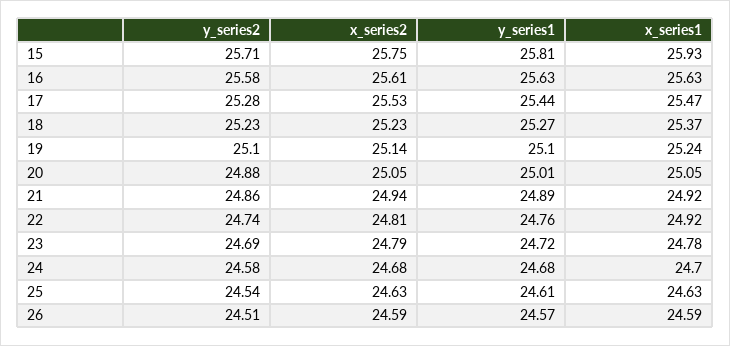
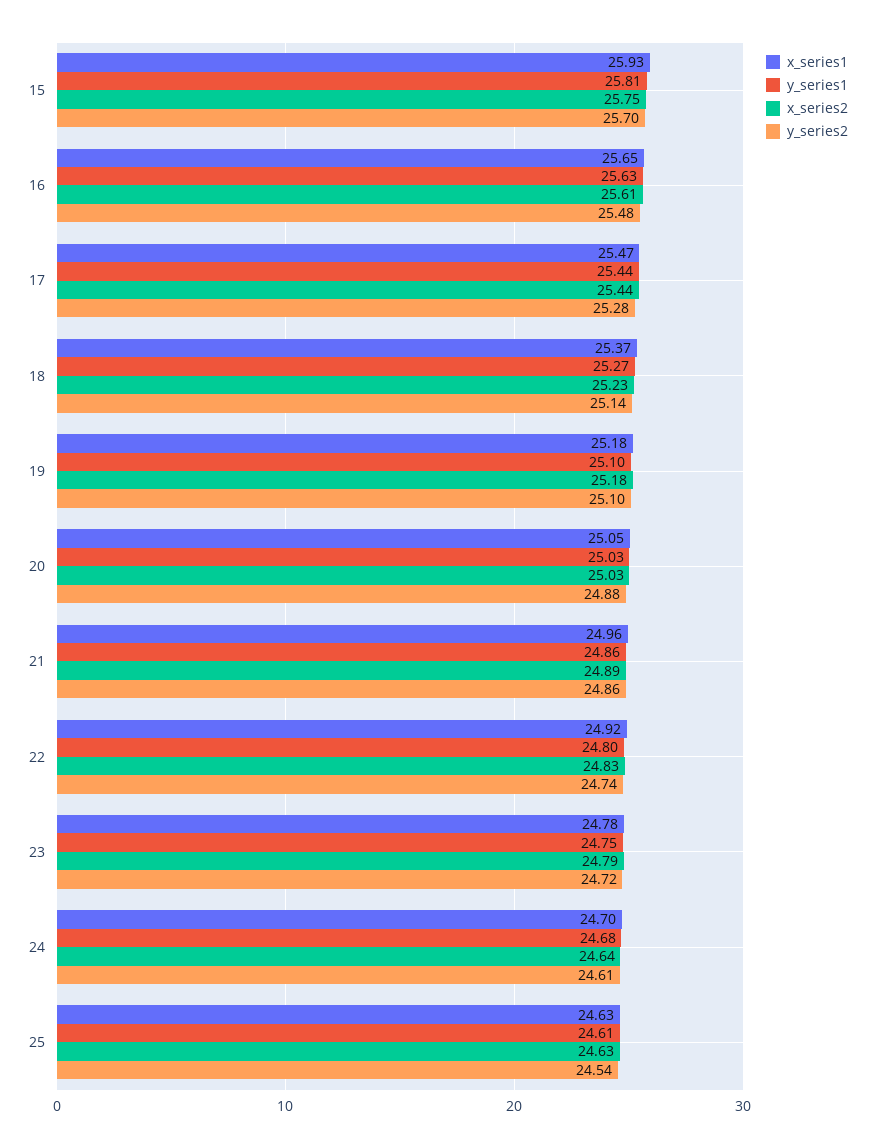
y_series2, 15: 25.71 -> 25.7
y_series2, 16: 25.58 -> 25.48
x_series1, 16: 25.63 -> 25.65
x_series2, 17: 25.53 -> 25.44
y_series2, 18: 25.23 -> 25.14
x_series2, 19: 25.14 -> 25.18
x_series1, 19: 25.24 -> 25.18
x_series2, 20: 25.05 -> 25.03
y_series1, 20: 25.01 -> 25.03
x_series2, 21: 24.94 -> 24.89
y_series1, 21: 24.89 -> 24.86
x_series1, 21: 24.92 -> 24.96
x_series2, 22: 24.81 -> 24.83
y_series1, 22: 24.76 -> 24.8
y_series2, 23: 24.69 -> 24.72
y_series1, 23: 24.72 -> 24.75
y_series2, 24: 24.58 -> 24.61
x_series2, 24: 24.68 -> 24.64
y_series2, 26: 24.51 -> none
x_series2, 26: 24.59 -> none
y_series1, 26: 24.57 -> none
x_series1, 26: 24.59 -> none

